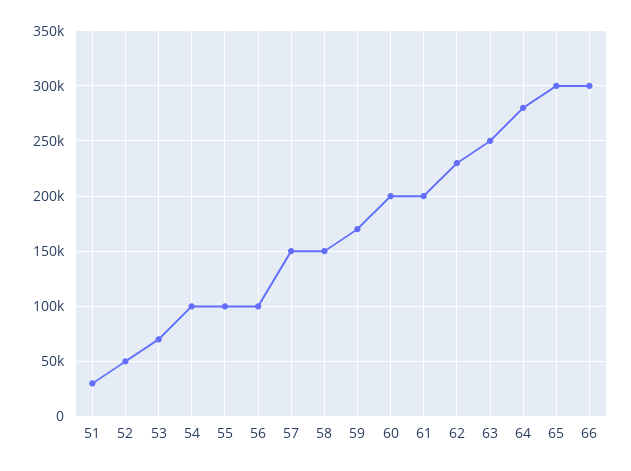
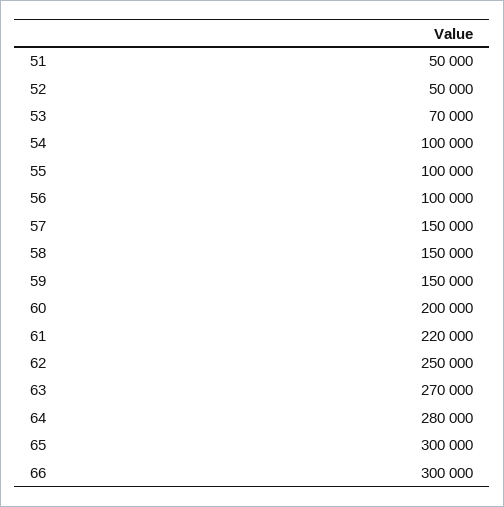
51: 30000 -> 50000
59: 170000 -> 150000
61: 200000 -> 220000
62: 230000 -> 250000
63: 250000 -> 270000

